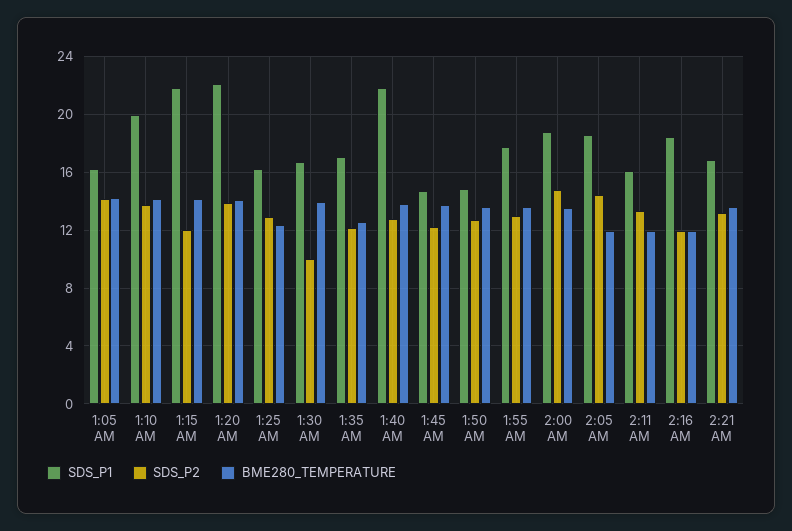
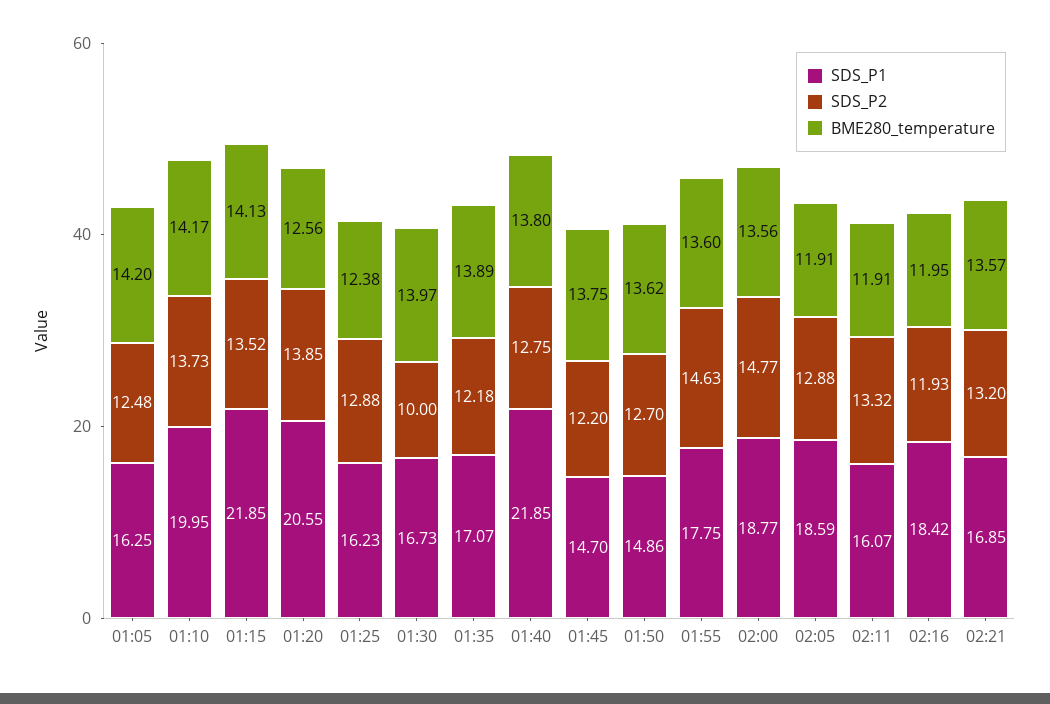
SDS_P2, 1:05 AM: 14 -> 12.48
SDS_P2, 1:15 AM: 12 -> 13.52
SDS_P1, 1:20 AM: 22 -> 20.55
BME280_TEMPERATURE, 1:20 AM: 14 -> 12.56
BME280_TEMPERATURE, 1:35 AM: 12.5 -> 13.89
SDS_P2, 1:55 AM: 13 -> 14.63
SDS_P2, 2:05 AM: 14.5 -> 12.88

